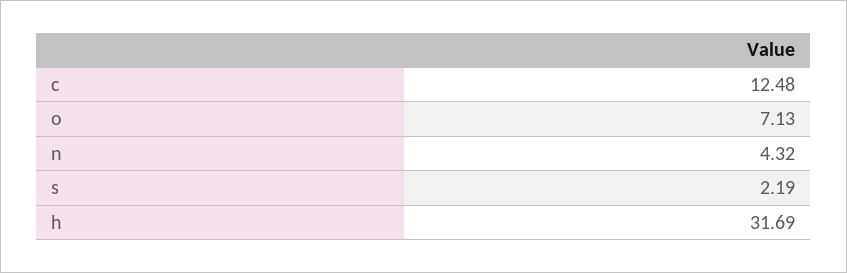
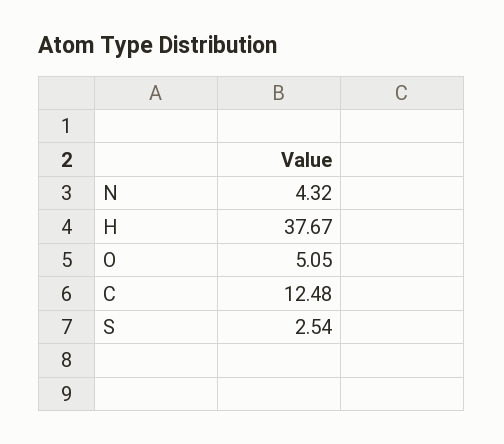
o: 7.13 -> 5.05
s: 2.19 -> 2.54
h: 31.69 -> 37.67

